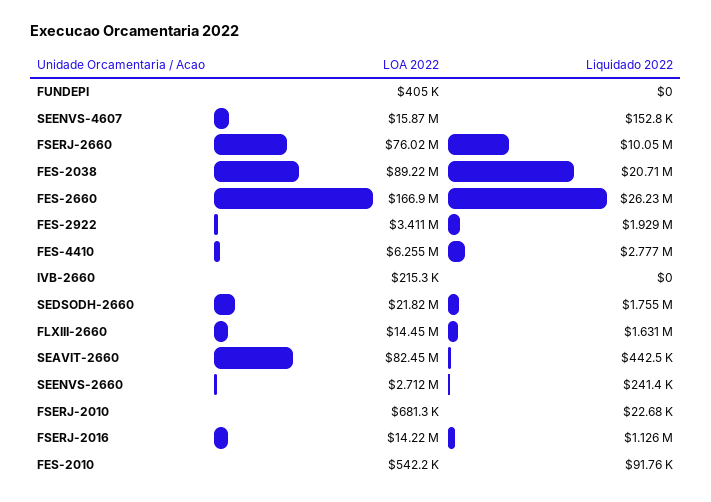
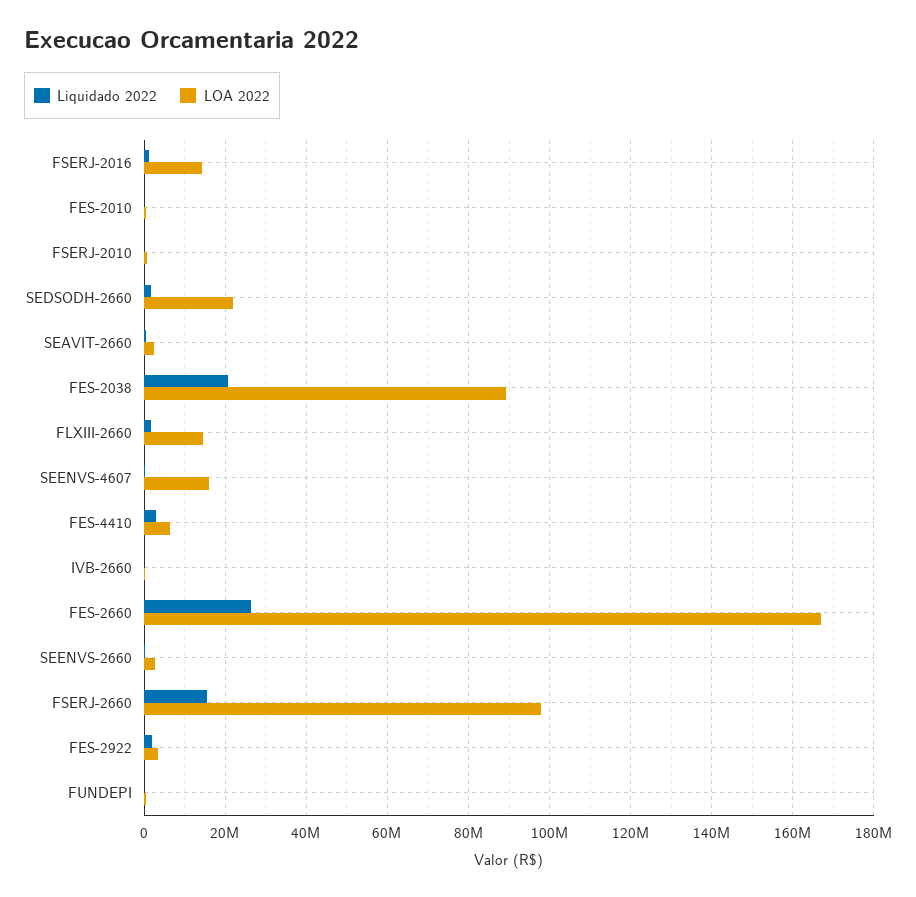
LOA 2022, FSERJ-2660: 76020000 -> 98000000
Liquidado 2022, FSERJ-2660: 10050000 -> 16000000
LOA 2022, SEAVIT-2660: 82450000 -> 2000000

